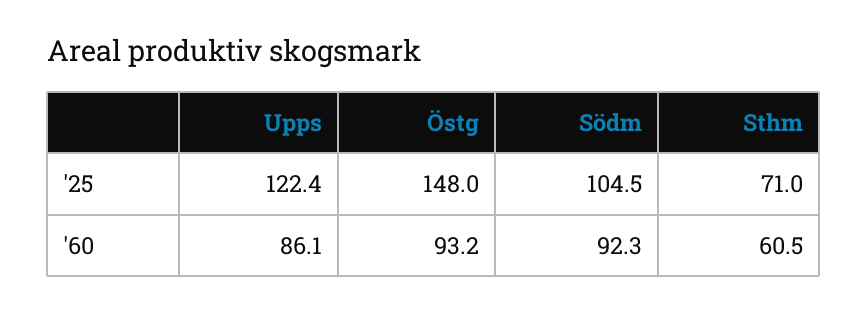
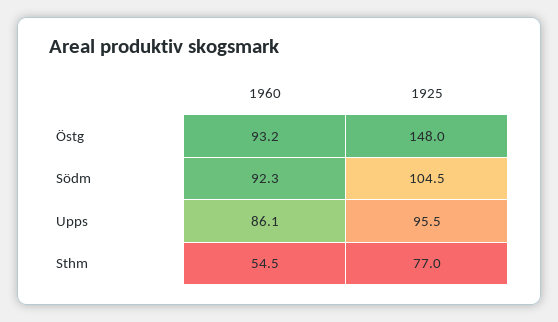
Upps, '25: 122.4 -> 95.5
Sthm, '25: 71 -> 77
Sthm, '60: 60.5 -> 54.5

